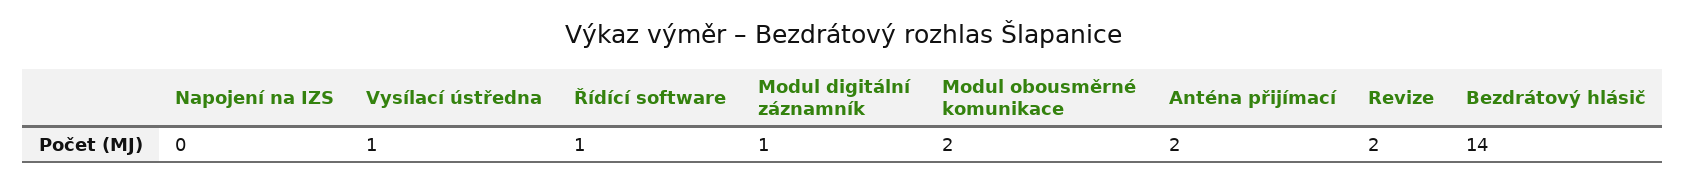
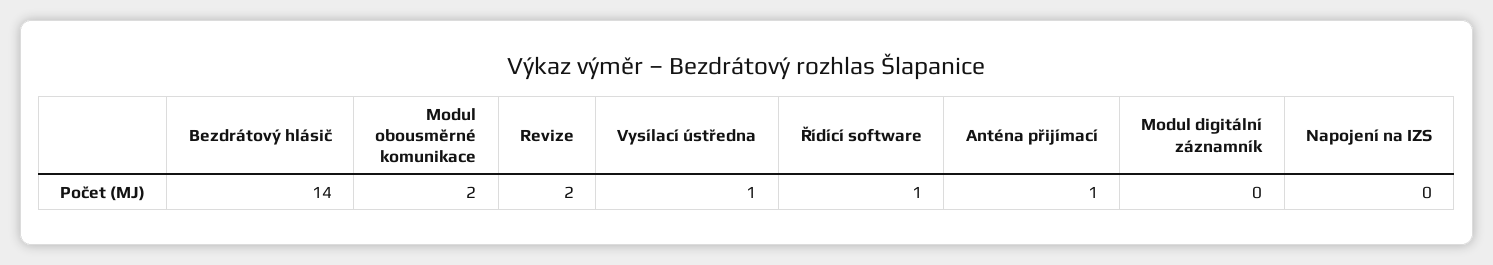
Modul digitální záznamník: 1 -> 0
Anténa přijímací: 2 -> 1

